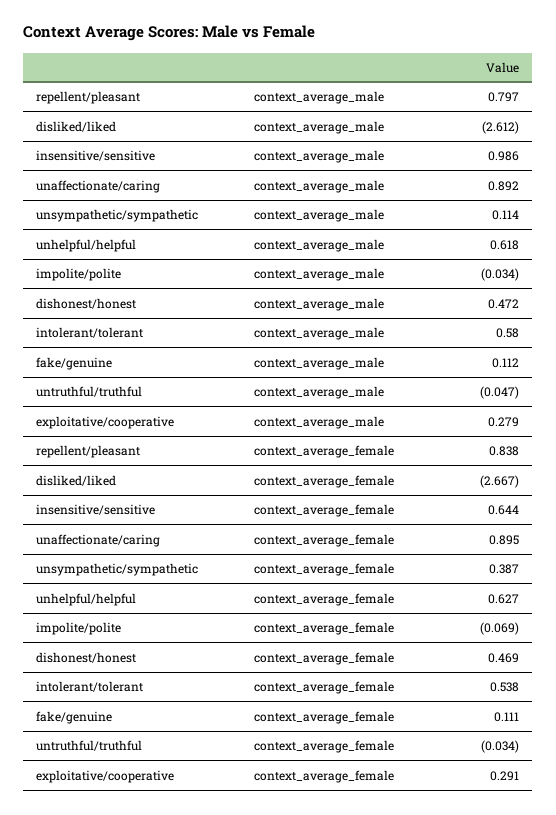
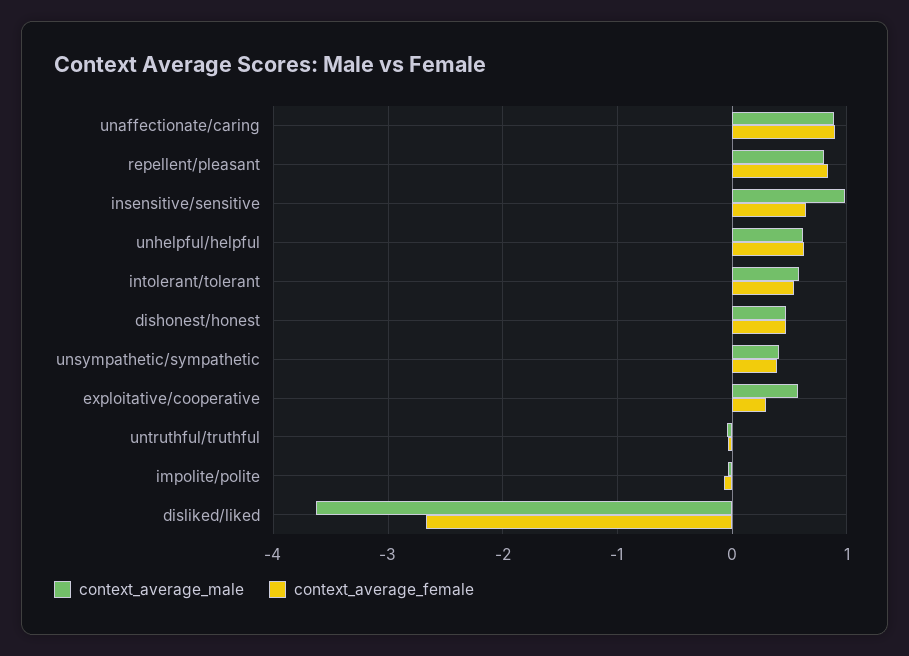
context_average_male, disliked/liked: -2.612 -> -3.6
context_average_male, unsympathetic/sympathetic: 0.114 -> 0.4
context_average_male, fake/genuine: 0.112 -> none
context_average_male, exploitative/cooperative: 0.279 -> 0.6
context_average_female, fake/genuine: 0.111 -> none

